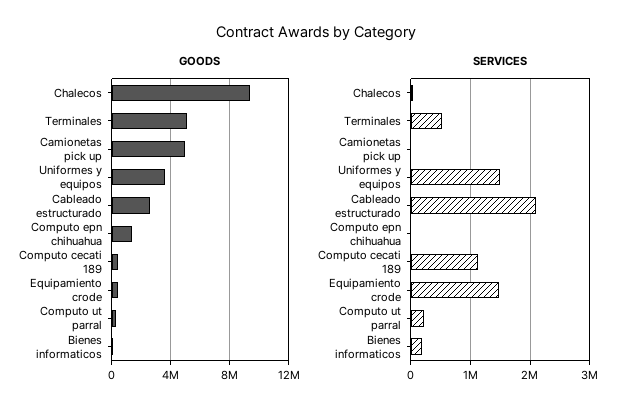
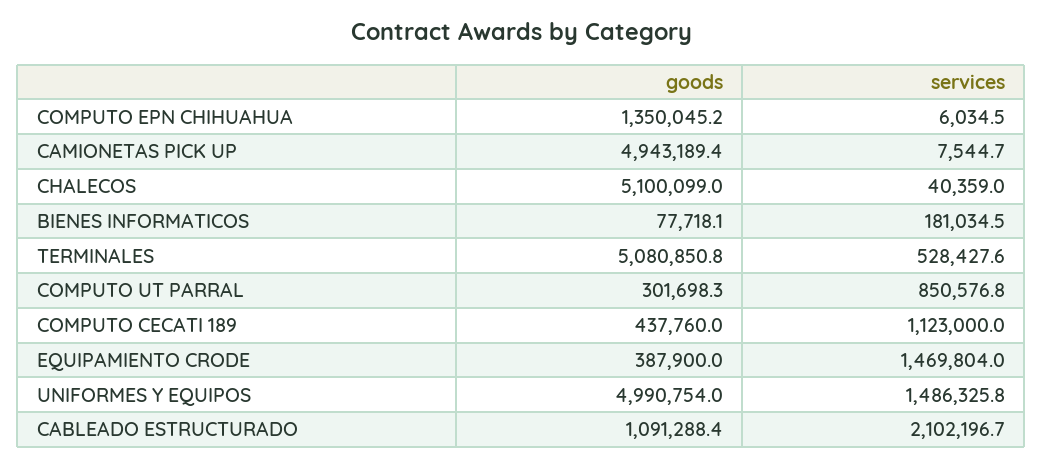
GOODS, Chalecos: 9500000 -> 5100099
GOODS, Uniformes y equipos: 3500000 -> 4990754
GOODS, Cableado estructurado: 2500000 -> 1091288.4
SERVICES, Computo ut parral: 200000 -> 850576.8

